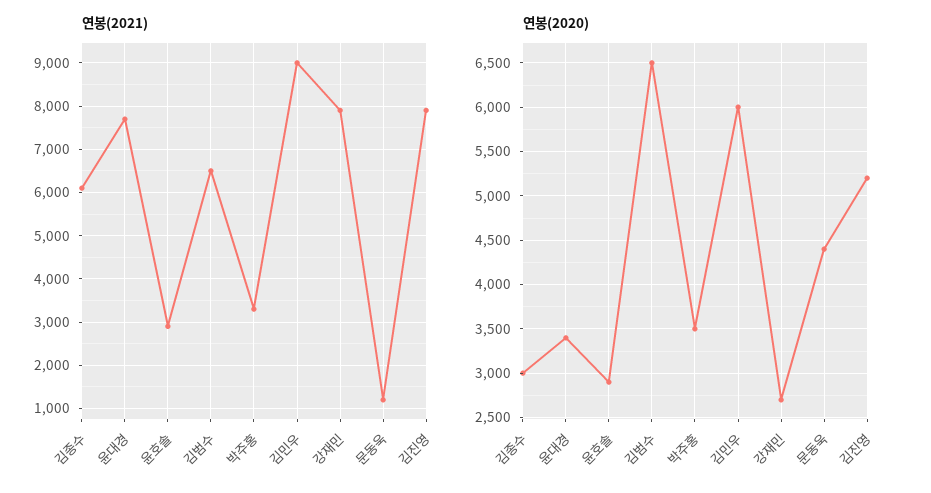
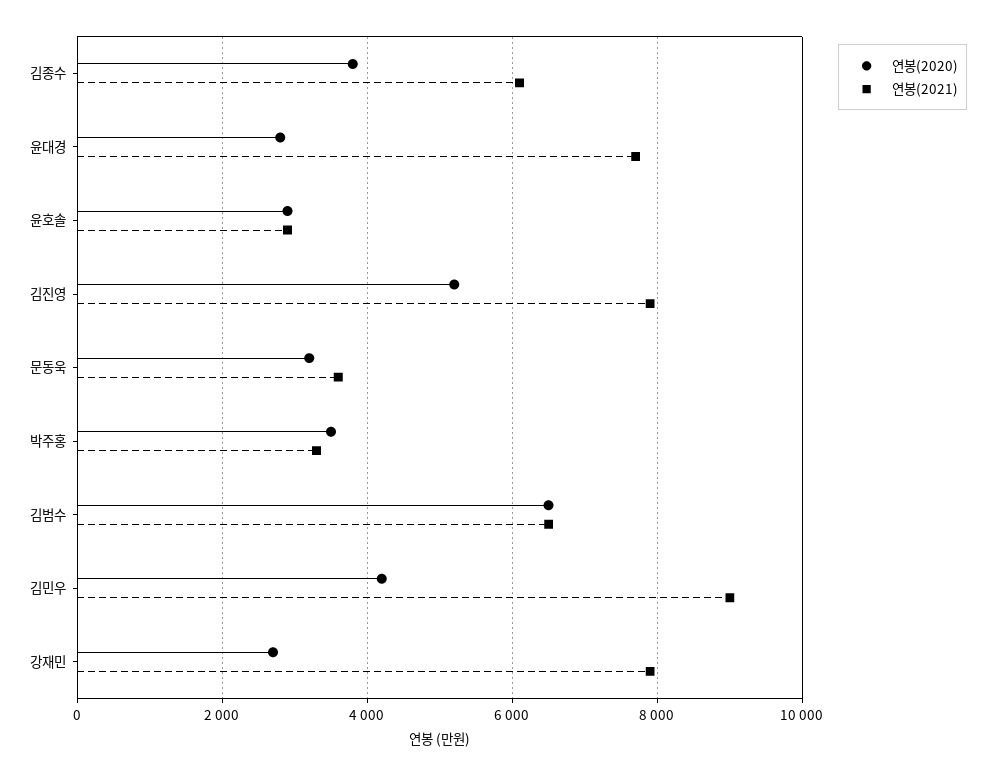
연봉(2021), 문동욱: 1200 -> 3600
연봉(2020), 김종수: 3000 -> 3800
연봉(2020), 윤대경: 3400 -> 2800
연봉(2020), 김민우: 6000 -> 4200
연봉(2020), 문동욱: 4400 -> 3200

